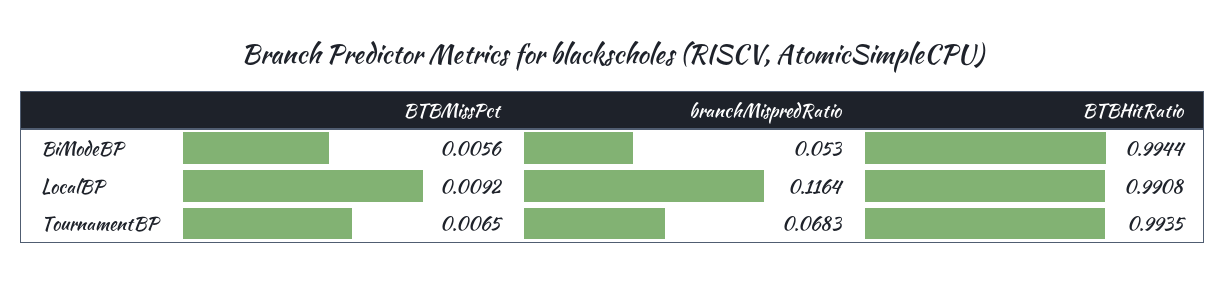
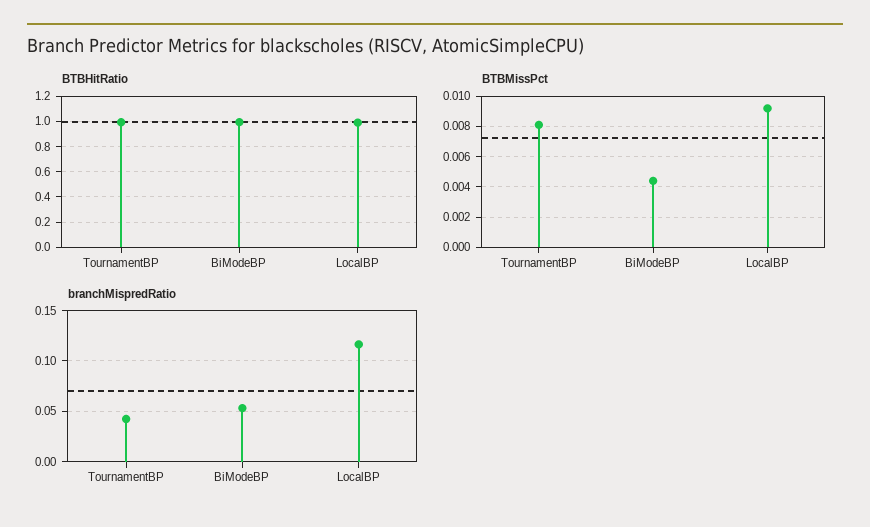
BTBMissPct, BiModeBP: 0.0056 -> 0.0045
BTBMissPct, TournamentBP: 0.0065 -> 0.008
branchMispredRatio, TournamentBP: 0.0683 -> 0.04

